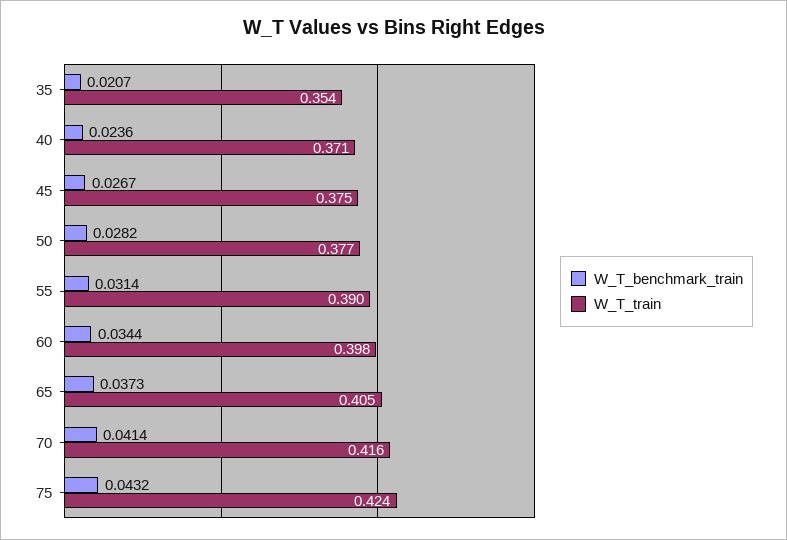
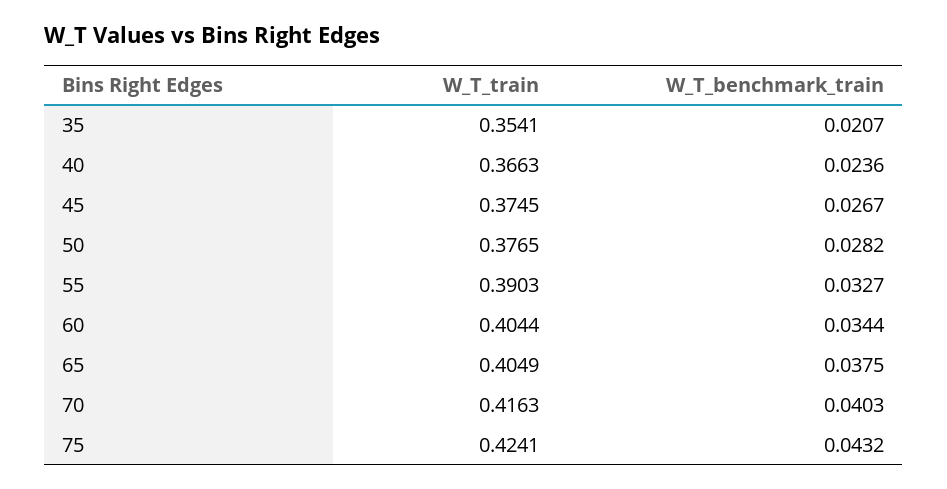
W_T_train, 40: 0.371 -> 0.3663
W_T_benchmark_train, 55: 0.0314 -> 0.0327
W_T_train, 60: 0.398 -> 0.4044
W_T_benchmark_train, 65: 0.0373 -> 0.0375
W_T_benchmark_train, 70: 0.0414 -> 0.0403

